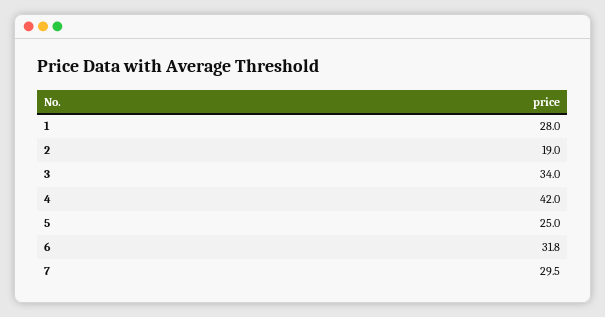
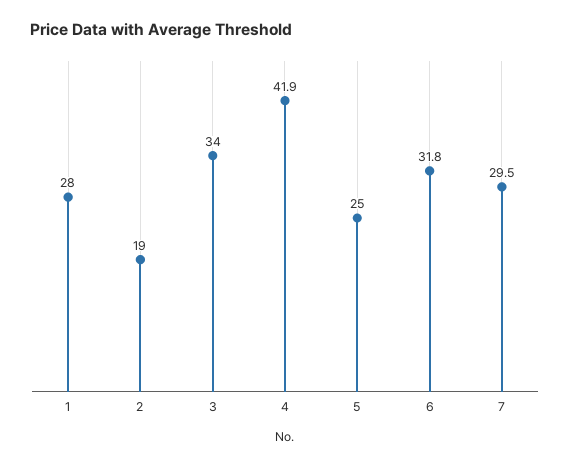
4: 42 -> 41.9

